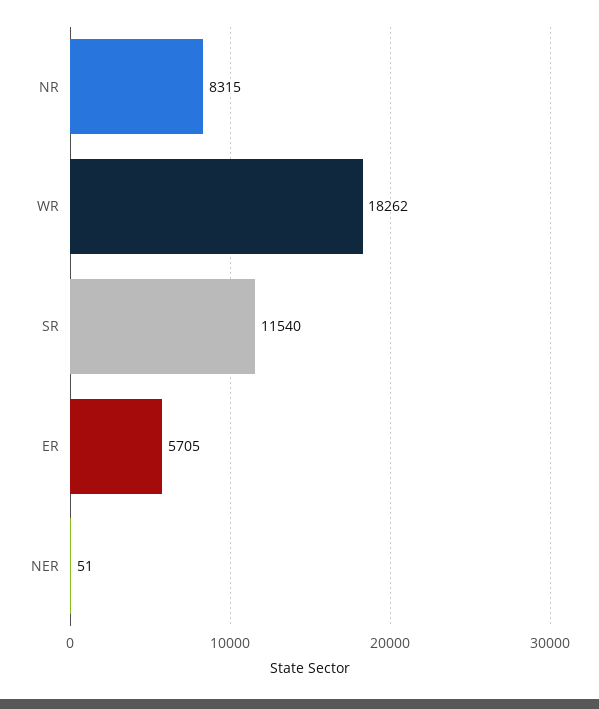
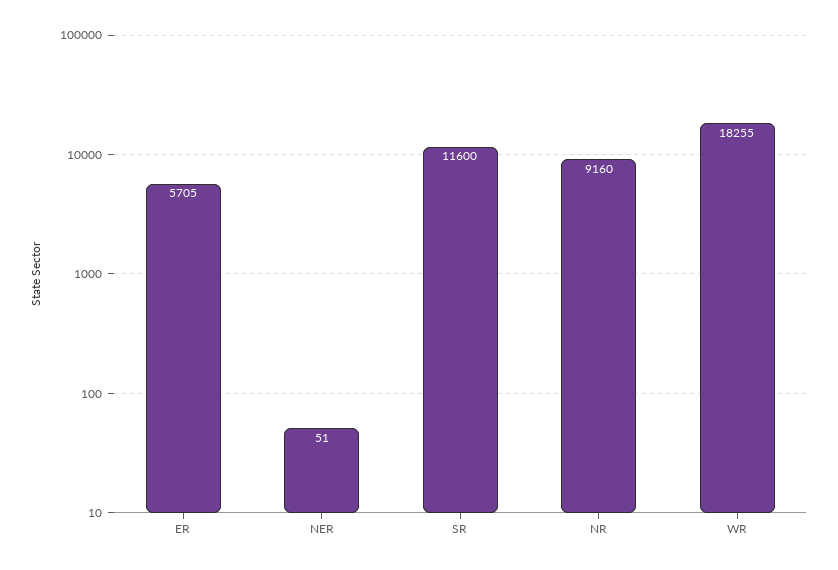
NR: 8315 -> 9160
WR: 18262 -> 18255
SR: 11540 -> 11600

